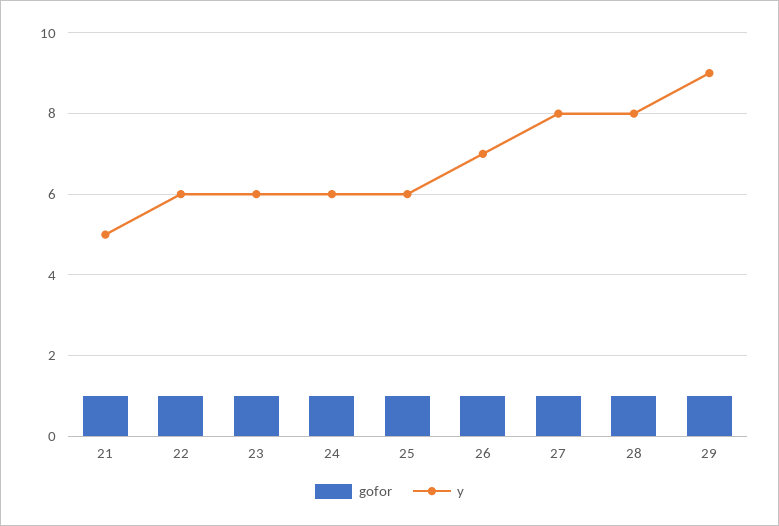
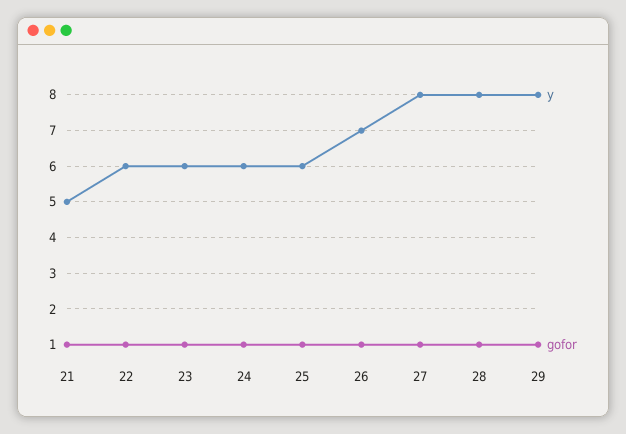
y, 29: 9 -> 8

